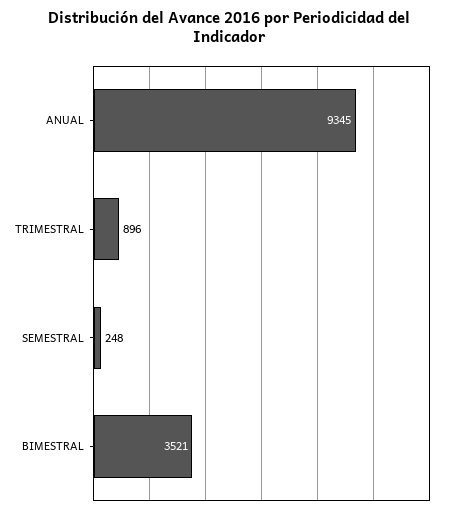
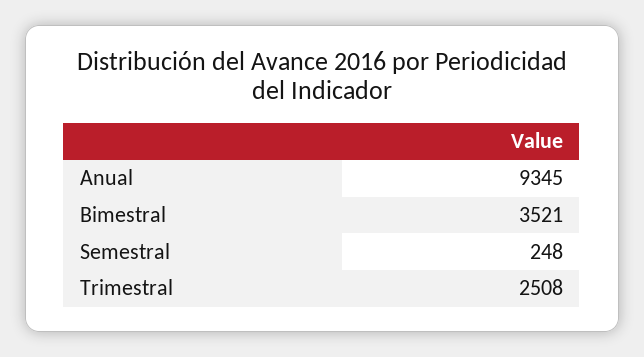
TRIMESTRAL: 896 -> 2508

